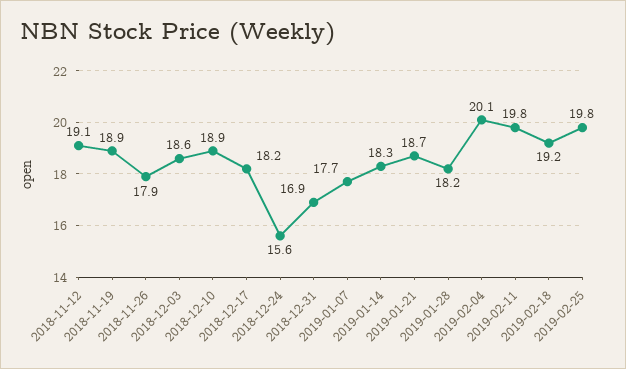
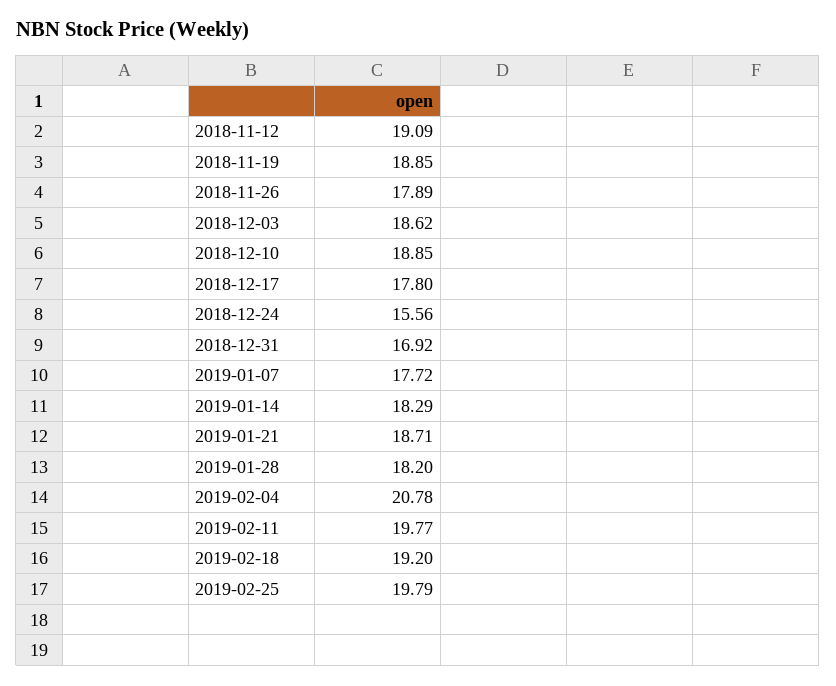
2018-12-17: 18.2 -> 17.8
2019-02-04: 20.1 -> 20.78

